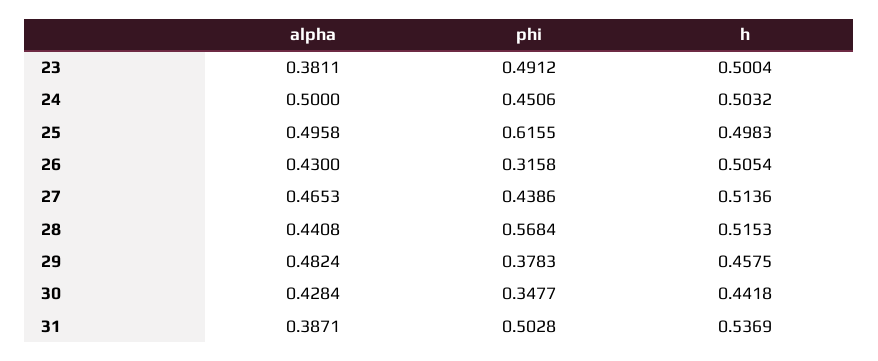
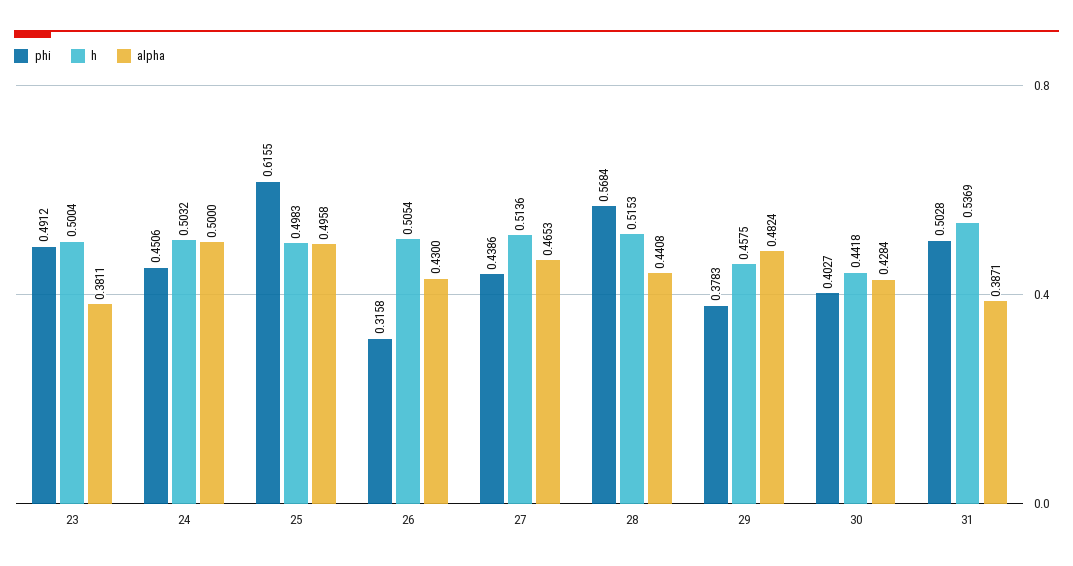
phi, 30: 0.3477 -> 0.4027

